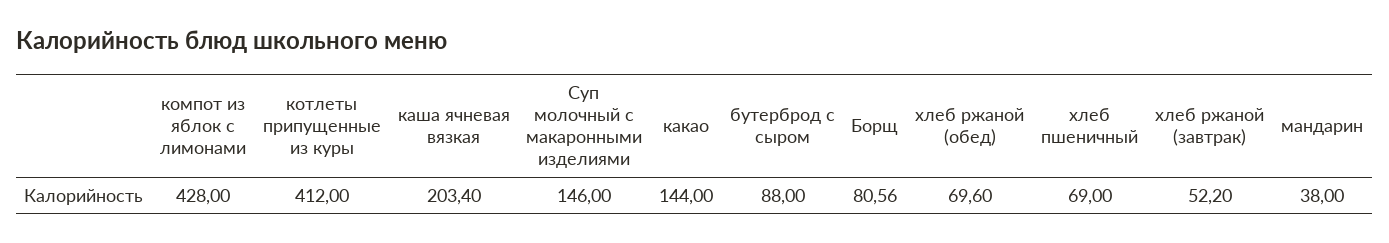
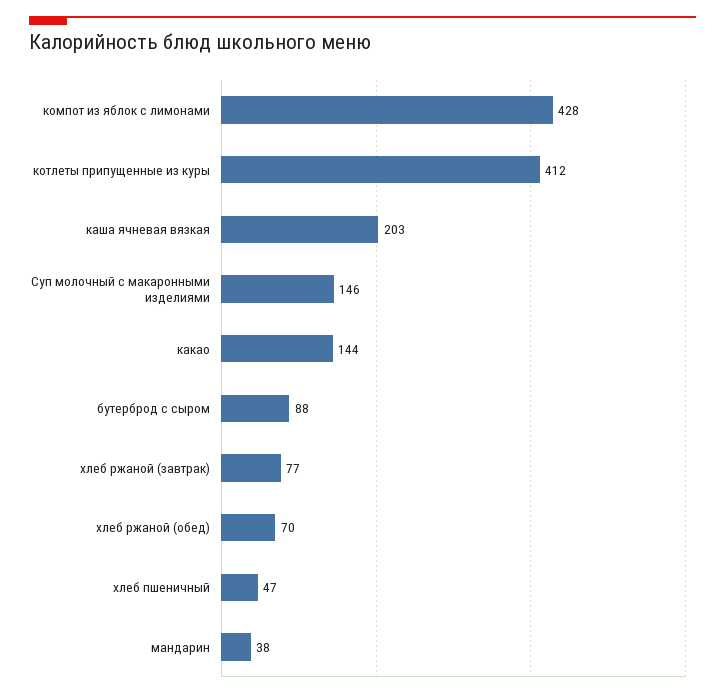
Борщ: 80.56 -> none
хлеб пшеничный: 69 -> 47
хлеб ржаной (завтрак): 52.2 -> 77

